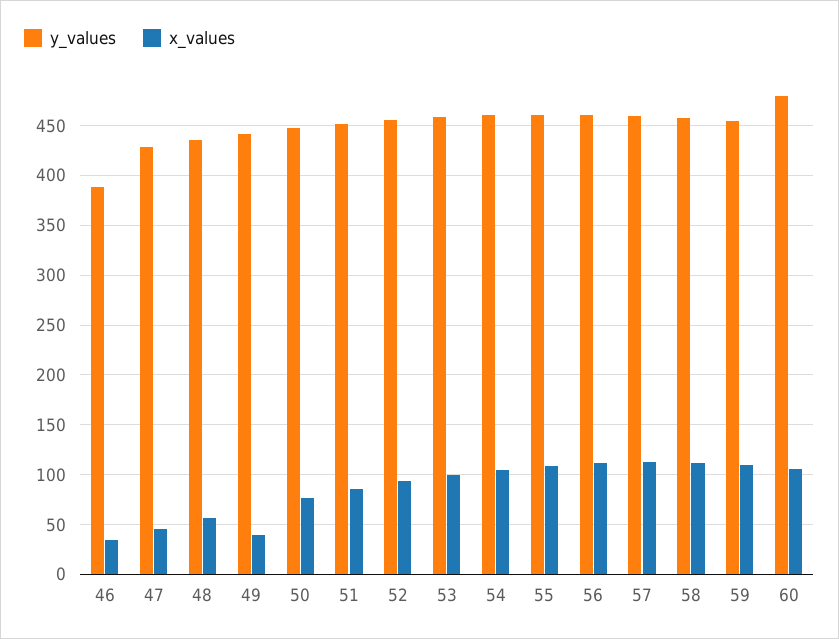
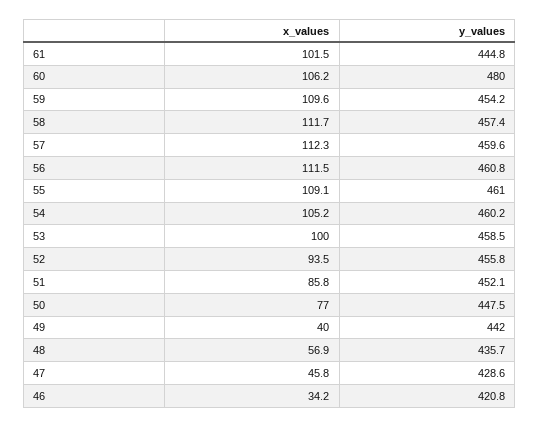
y_values, 46: 390 -> 420.8
x_values, 61: none -> 101.5
y_values, 61: none -> 444.8

